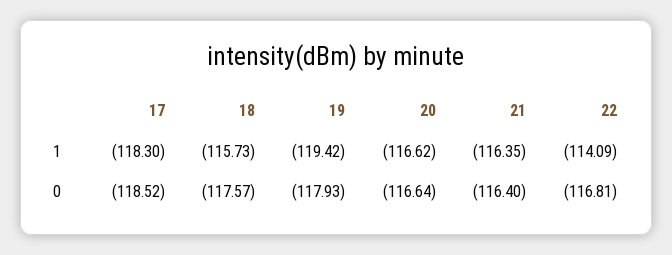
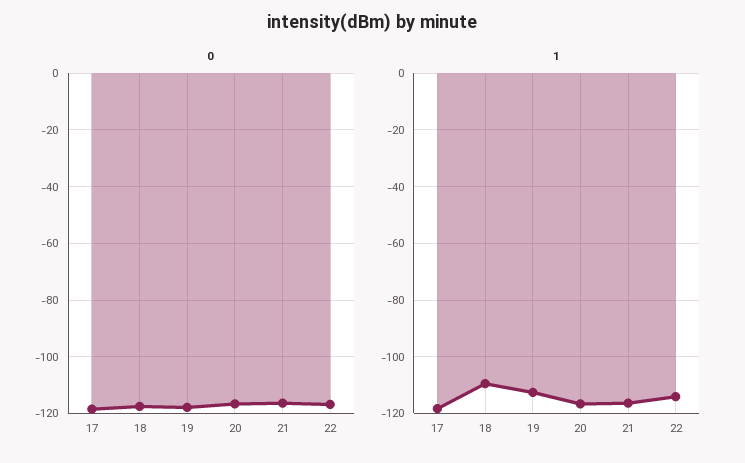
1, 18: -115.73 -> -110
1, 19: -119.42 -> -112.5

